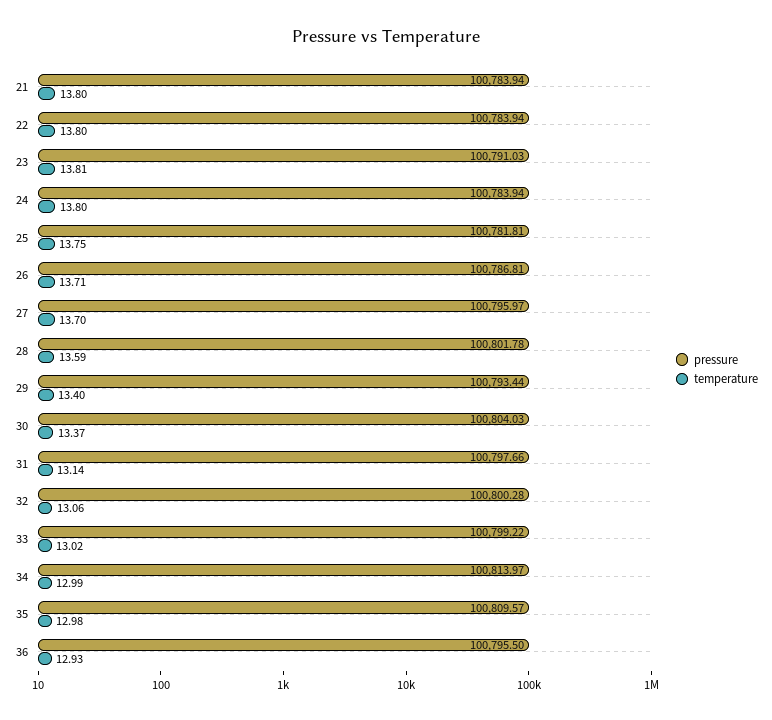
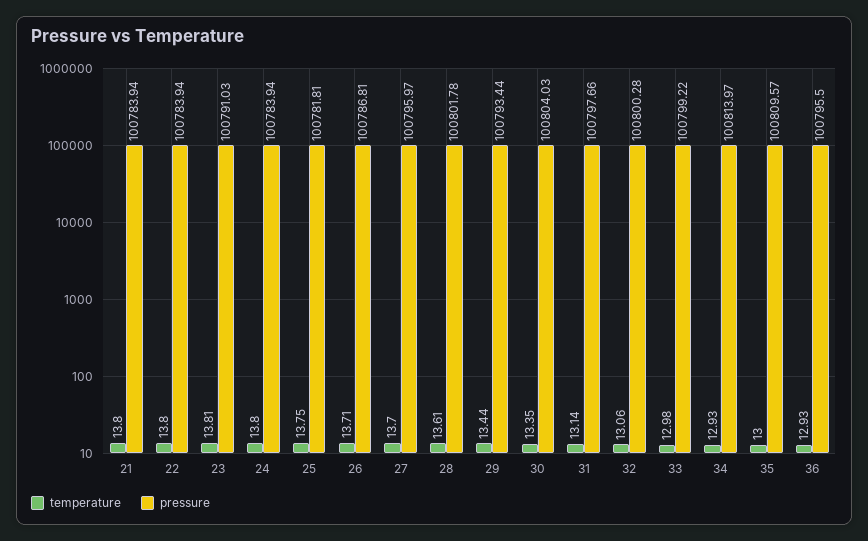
temperature, 28: 13.59 -> 13.61
temperature, 29: 13.4 -> 13.44
temperature, 30: 13.37 -> 13.35
temperature, 33: 13.02 -> 12.98
temperature, 34: 12.99 -> 12.93
temperature, 35: 12.98 -> 13

